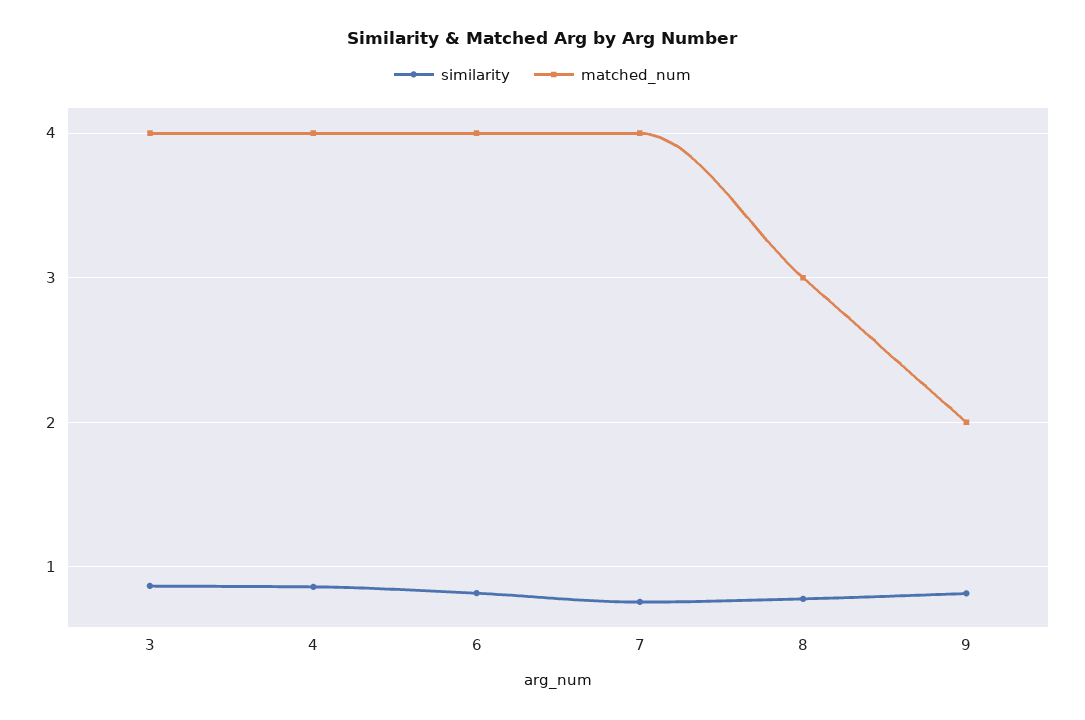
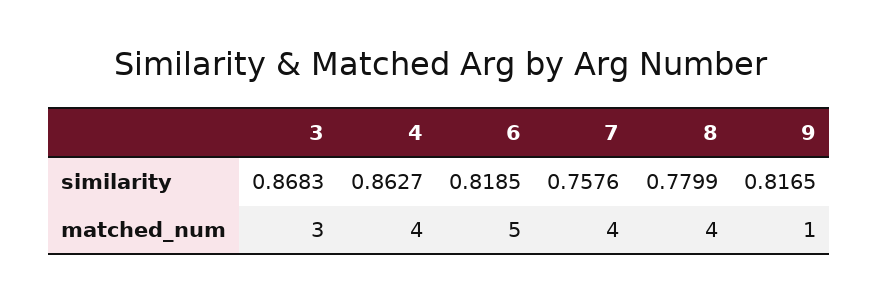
matched_num, 3: 4 -> 3
matched_num, 6: 4 -> 5
matched_num, 8: 3 -> 4
matched_num, 9: 2 -> 1

